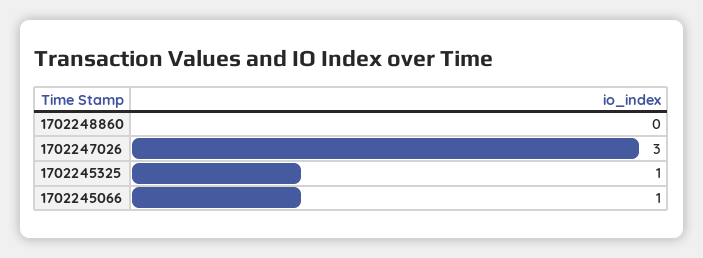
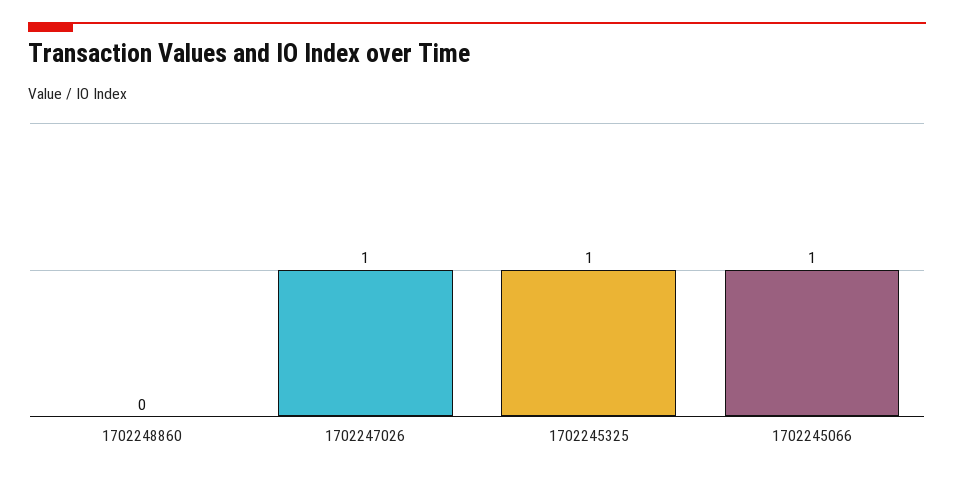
1702247026: 3 -> 1

